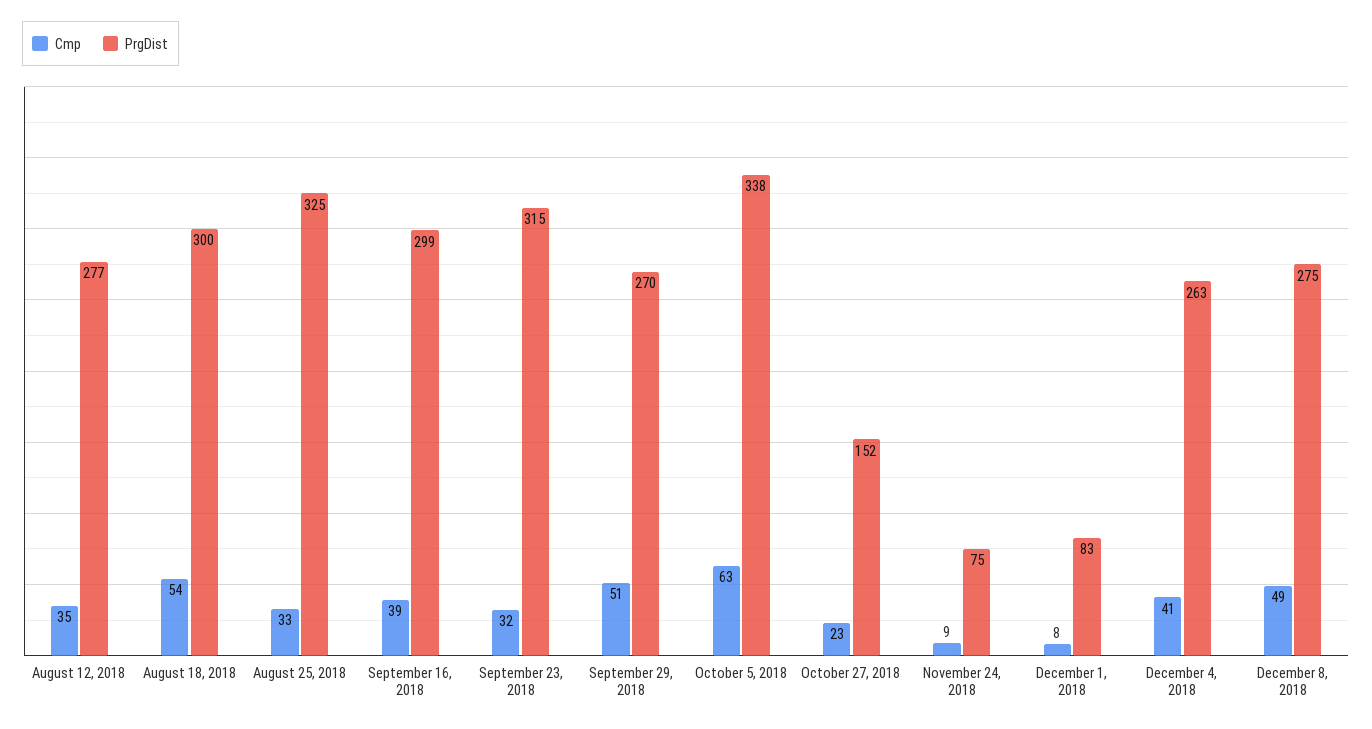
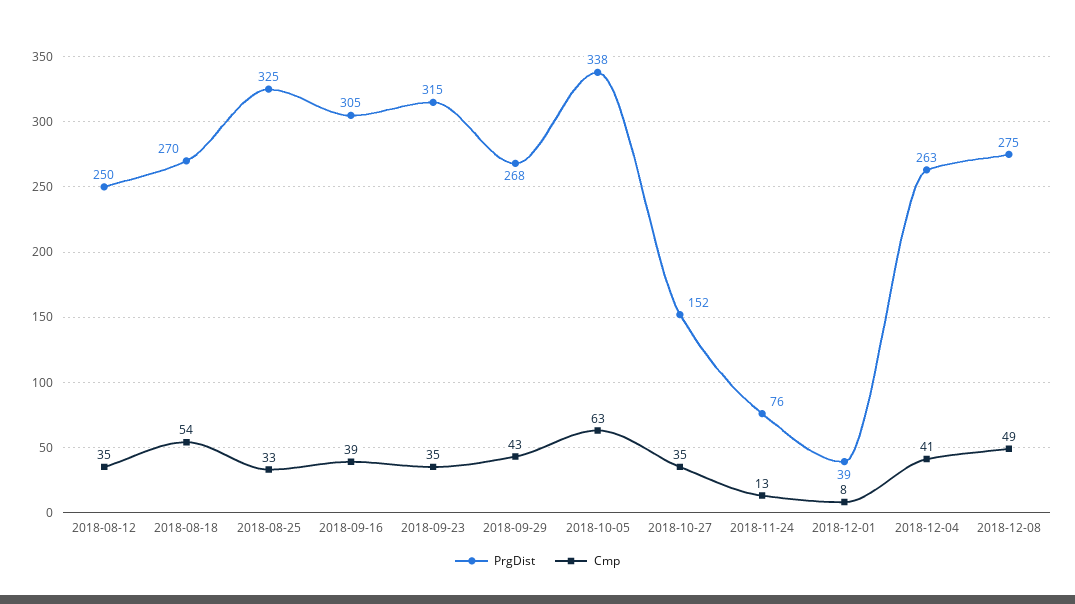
PrgDist, August 12, 2018: 277 -> 250
PrgDist, August 18, 2018: 300 -> 270
PrgDist, September 16, 2018: 299 -> 305
Cmp, September 23, 2018: 32 -> 35
Cmp, September 29, 2018: 51 -> 43
PrgDist, September 29, 2018: 270 -> 268
Cmp, October 27, 2018: 23 -> 35
Cmp, November 24, 2018: 9 -> 13
PrgDist, November 24, 2018: 75 -> 76
PrgDist, December 1, 2018: 83 -> 39

